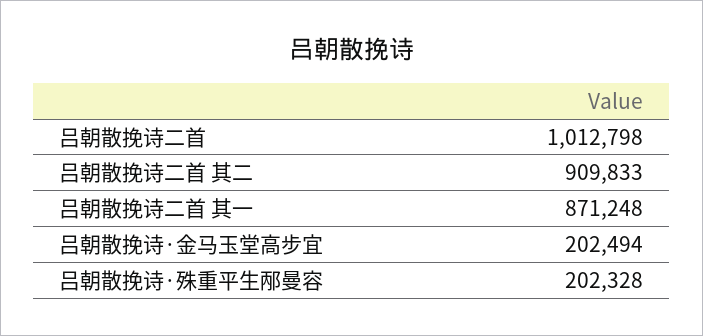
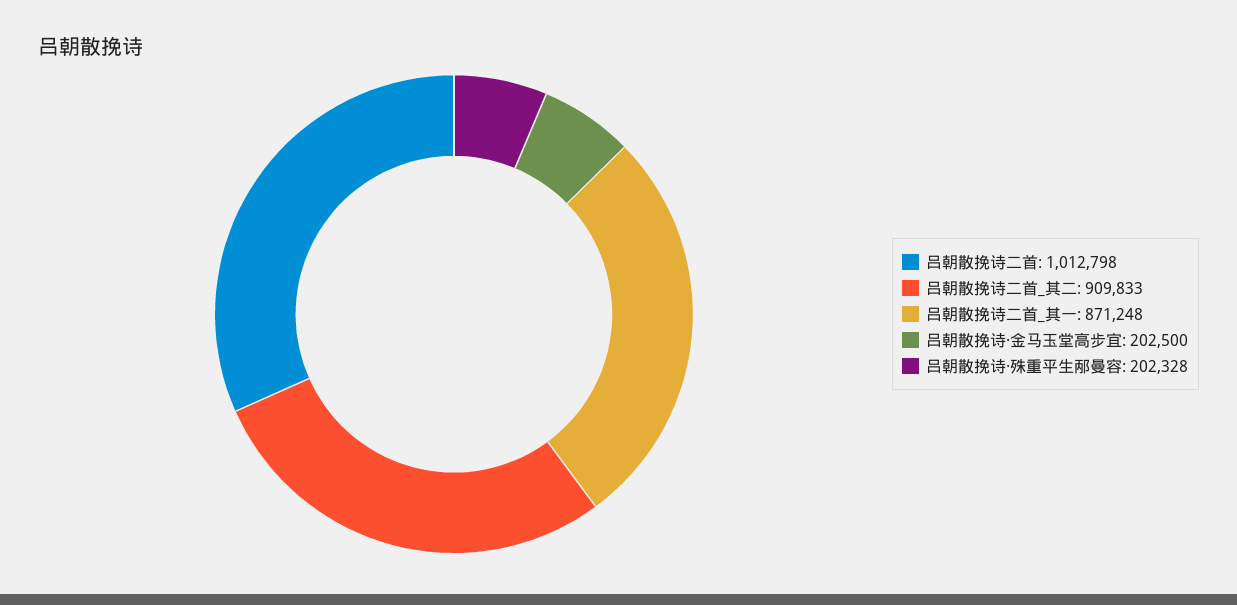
吕朝散挽诗·金马玉堂高步宜: 202494 -> 202500

